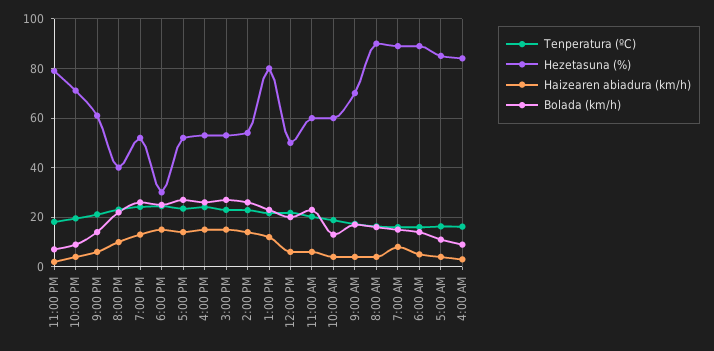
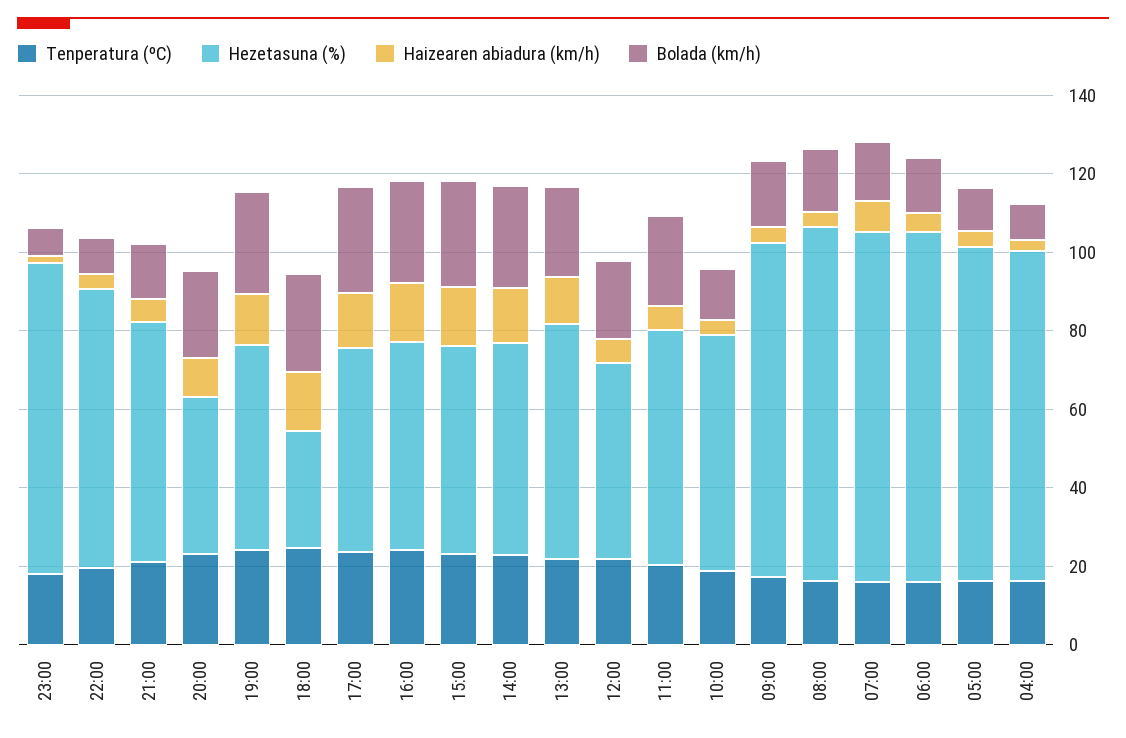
Hezetasuna (%), 1:00 PM: 80 -> 60
Hezetasuna (%), 9:00 AM: 70 -> 85

